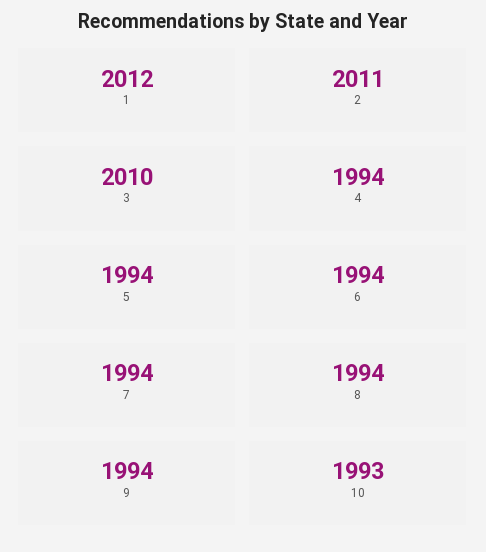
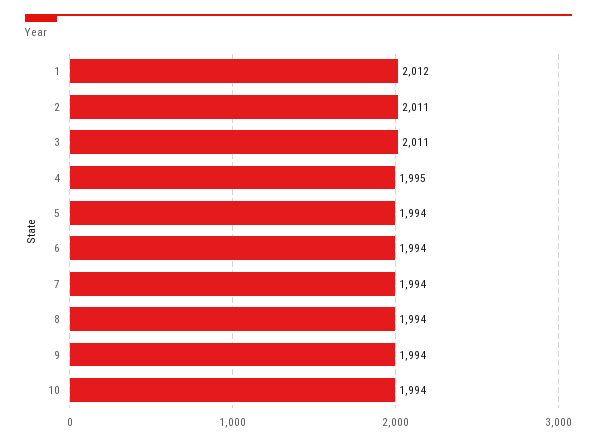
3: 2010 -> 2011
4: 1994 -> 1995
10: 1993 -> 1994

